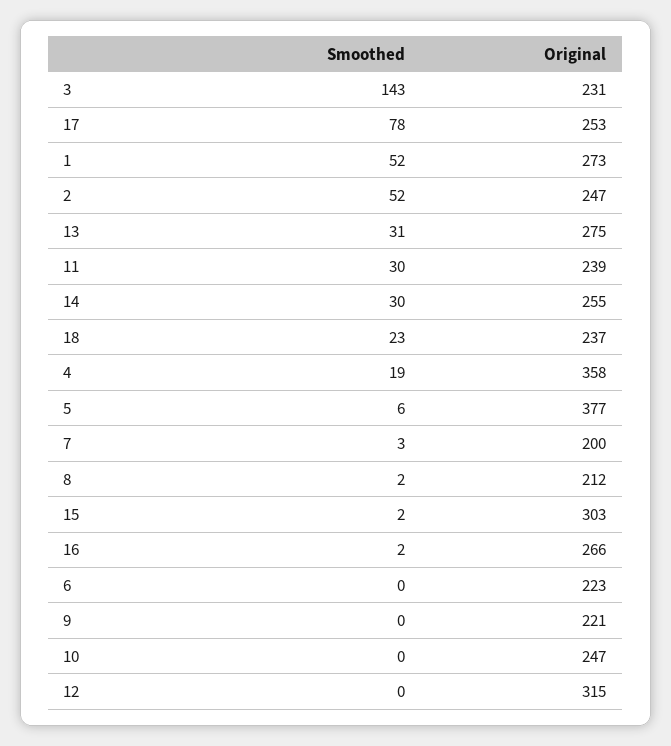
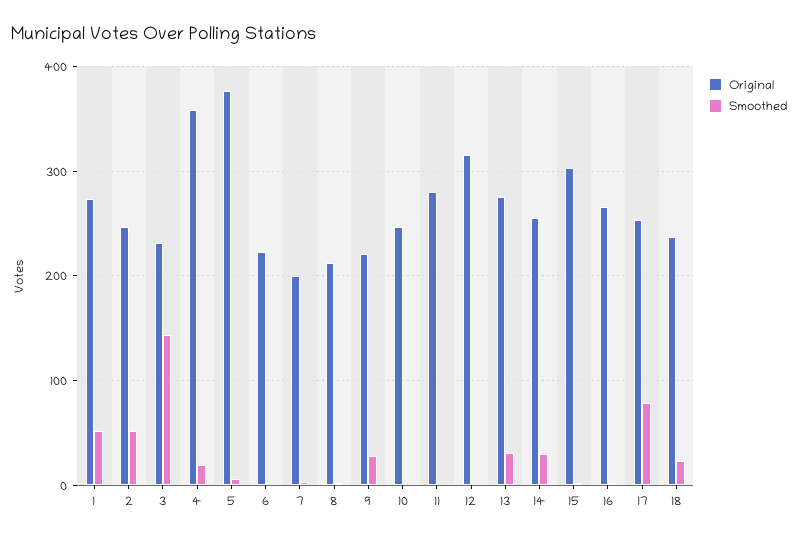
Smoothed, 11: 30 -> 0
Original, 11: 239 -> 280
Smoothed, 9: 0 -> 30

